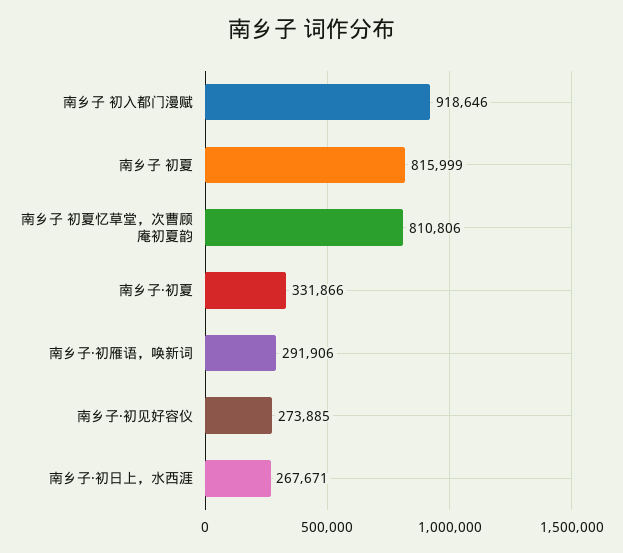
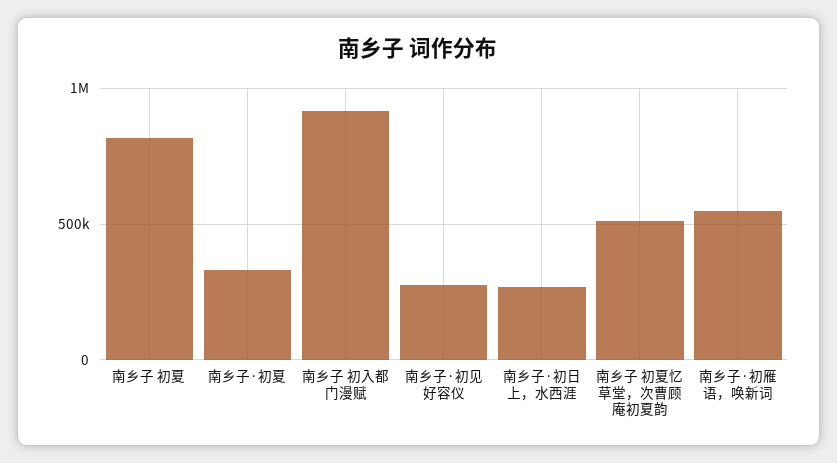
南乡子 初夏忆草堂，次曹顾庵初夏韵: 810806 -> 500000
南乡子·初雁语，唤新词: 291906 -> 550000

